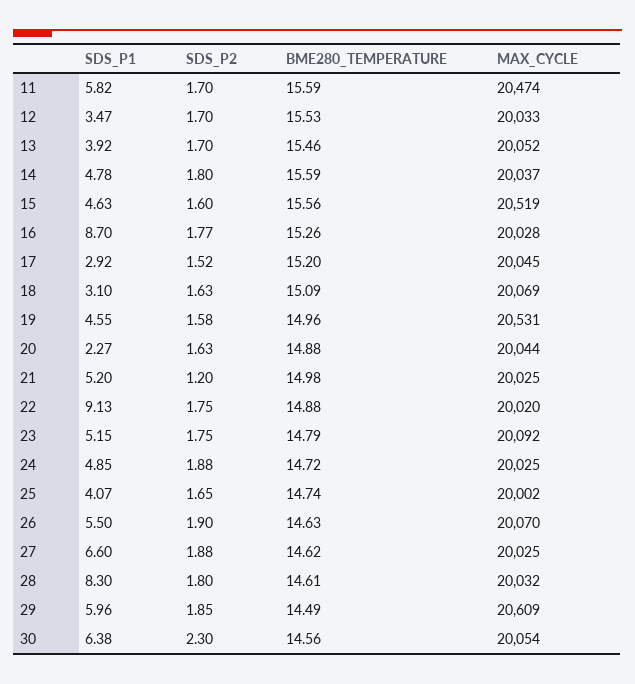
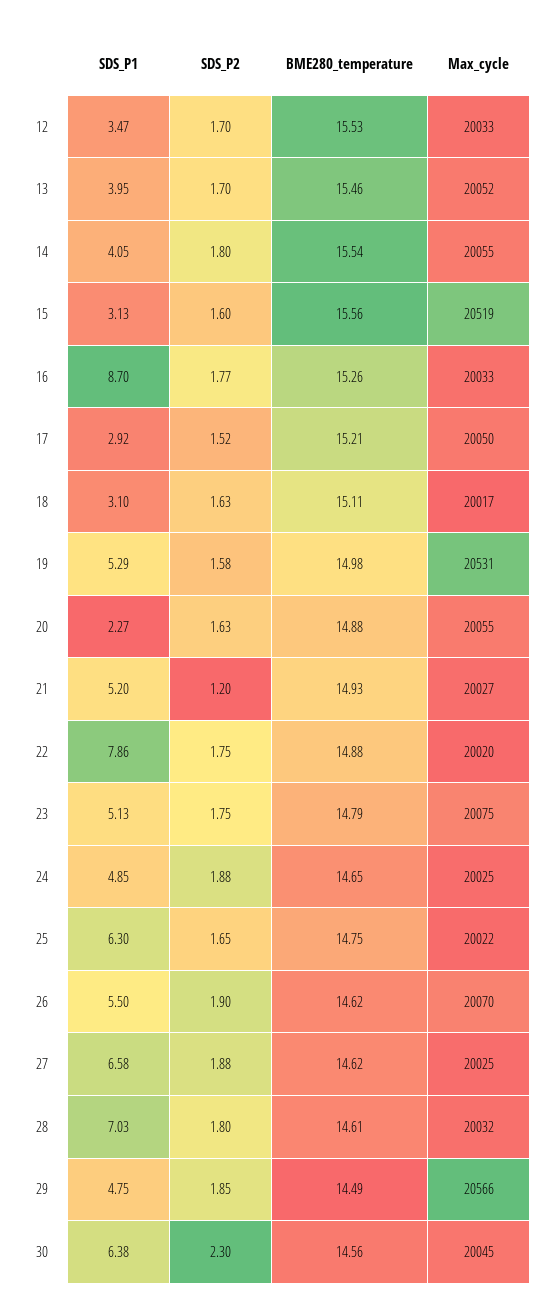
SDS_P1, 11: 5.82 -> none
SDS_P2, 11: 1.7 -> none
BME280_TEMPERATURE, 11: 15.59 -> none
MAX_CYCLE, 11: 20474 -> none
SDS_P1, 13: 3.92 -> 3.95
SDS_P1, 14: 4.78 -> 4.05
BME280_TEMPERATURE, 14: 15.59 -> 15.54
MAX_CYCLE, 14: 20037 -> 20055
SDS_P1, 15: 4.63 -> 3.13
MAX_CYCLE, 16: 20028 -> 20033
BME280_TEMPERATURE, 17: 15.2 -> 15.21
MAX_CYCLE, 17: 20045 -> 20050
BME280_TEMPERATURE, 18: 15.09 -> 15.11
MAX_CYCLE, 18: 20069 -> 20017
SDS_P1, 19: 4.55 -> 5.29
BME280_TEMPERATURE, 19: 14.96 -> 14.98
MAX_CYCLE, 20: 20044 -> 20055
BME280_TEMPERATURE, 21: 14.98 -> 14.93
MAX_CYCLE, 21: 20025 -> 20027
SDS_P1, 22: 9.13 -> 7.86
SDS_P1, 23: 5.15 -> 5.13
MAX_CYCLE, 23: 20092 -> 20075
BME280_TEMPERATURE, 24: 14.72 -> 14.65
SDS_P1, 25: 4.07 -> 6.3
BME280_TEMPERATURE, 25: 14.74 -> 14.75
MAX_CYCLE, 25: 20002 -> 20022
BME280_TEMPERATURE, 26: 14.63 -> 14.62
SDS_P1, 27: 6.6 -> 6.58
SDS_P1, 28: 8.3 -> 7.03
SDS_P1, 29: 5.96 -> 4.75
MAX_CYCLE, 29: 20609 -> 20566
MAX_CYCLE, 30: 20054 -> 20045

